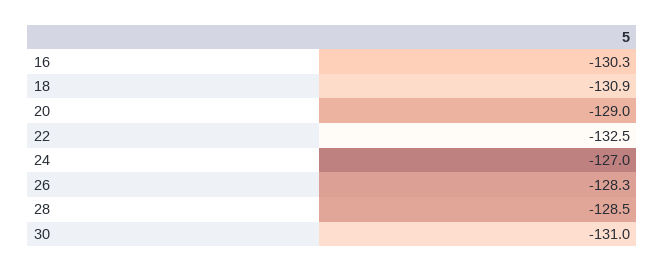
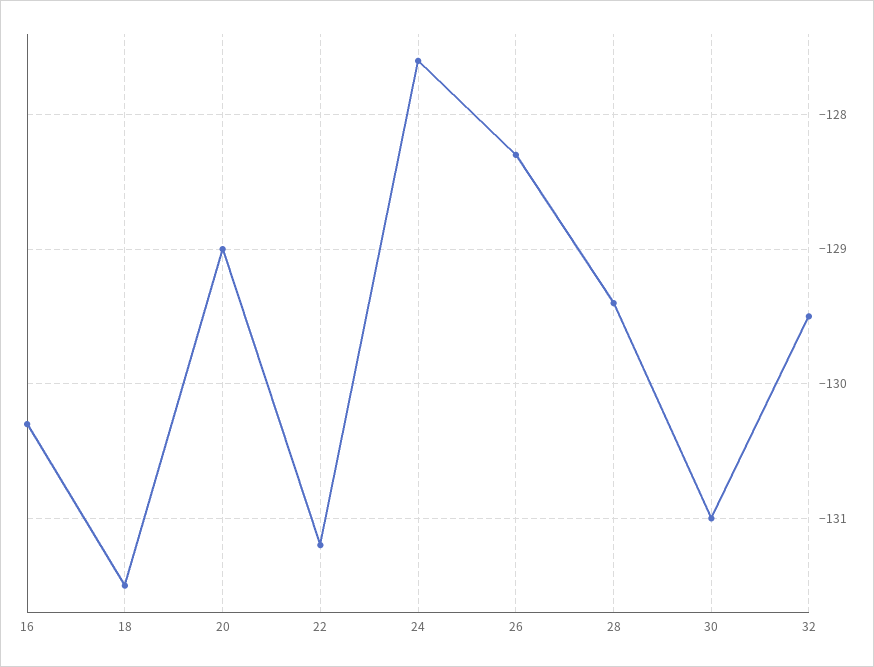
18: -130.9 -> -131.5
22: -132.5 -> -131.2
24: -127 -> -127.6
28: -128.5 -> -129.4
32: none -> -129.5

